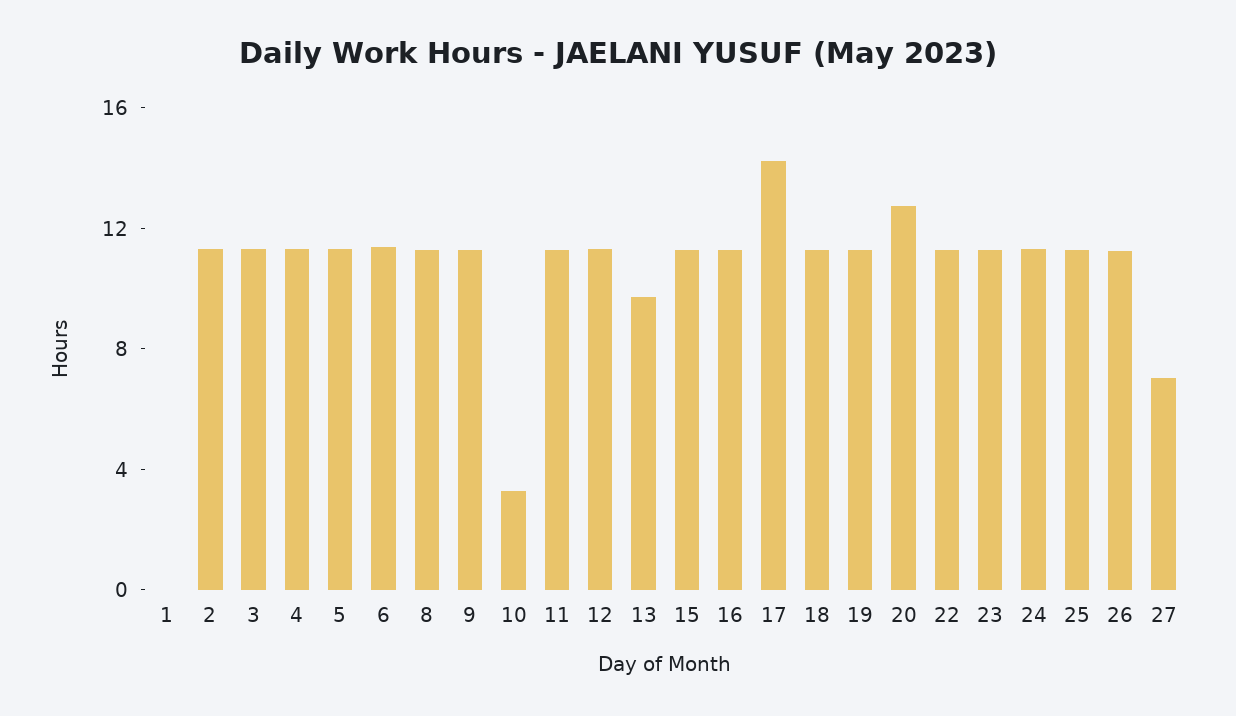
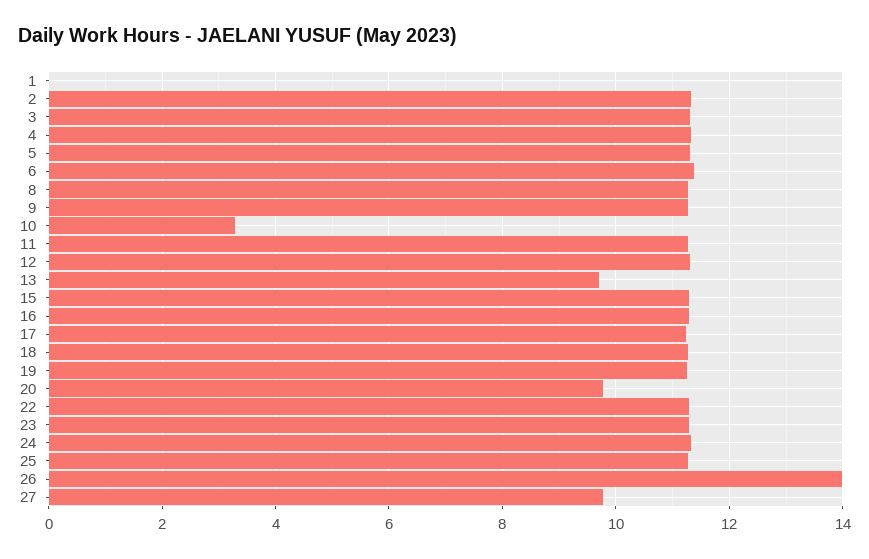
17: 14 -> 11.2
20: 13 -> 9.8
26: 11 -> 14
27: 7 -> 9.8

